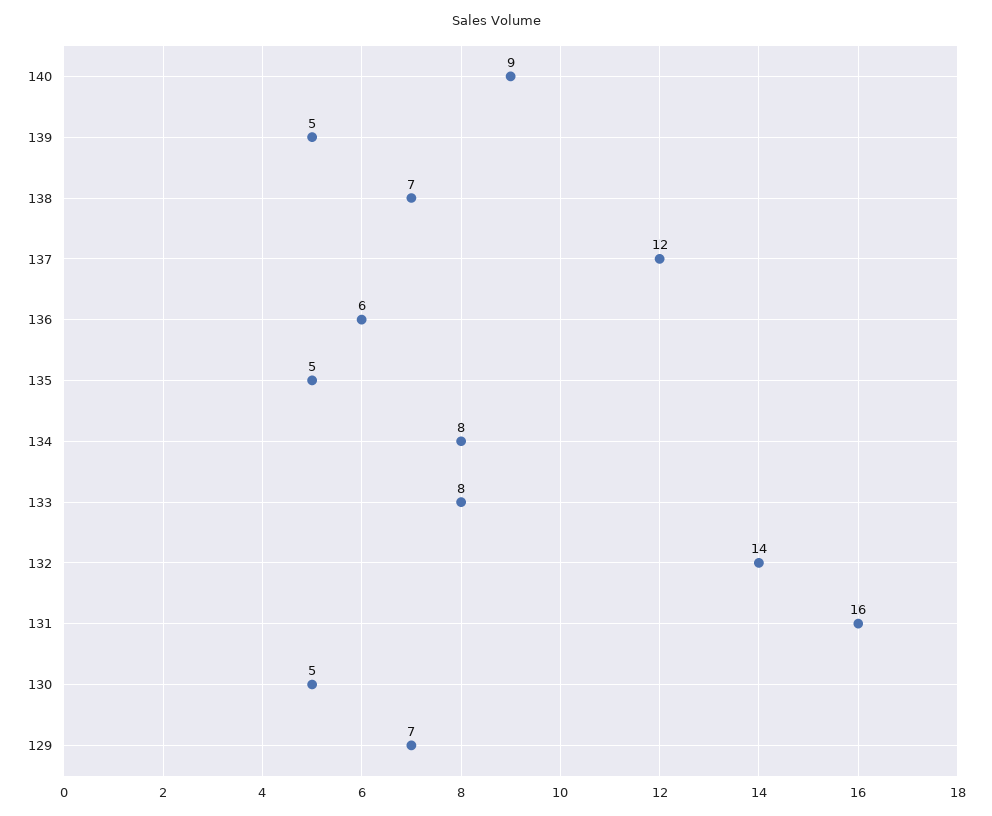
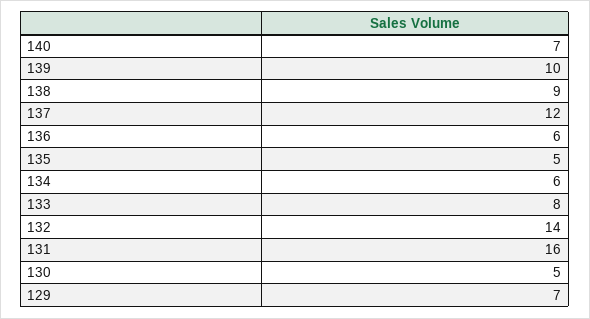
140: 9 -> 7
139: 5 -> 10
138: 7 -> 9
134: 8 -> 6

